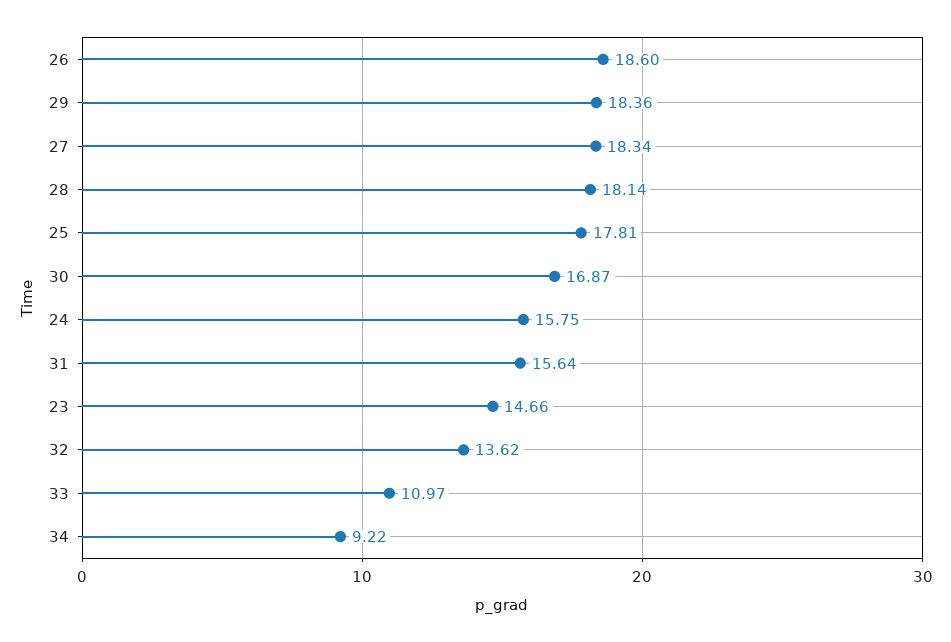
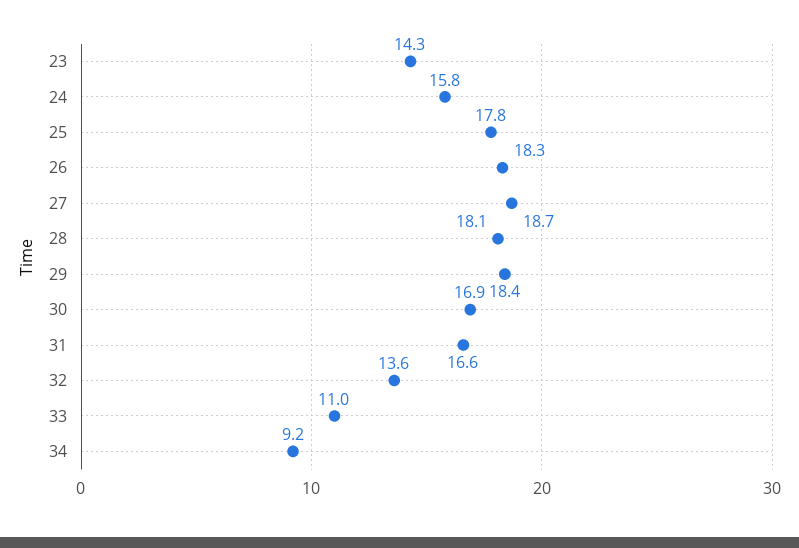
26: 18.6 -> 18.3
27: 18.34 -> 18.7
31: 15.64 -> 16.6
23: 14.66 -> 14.3

